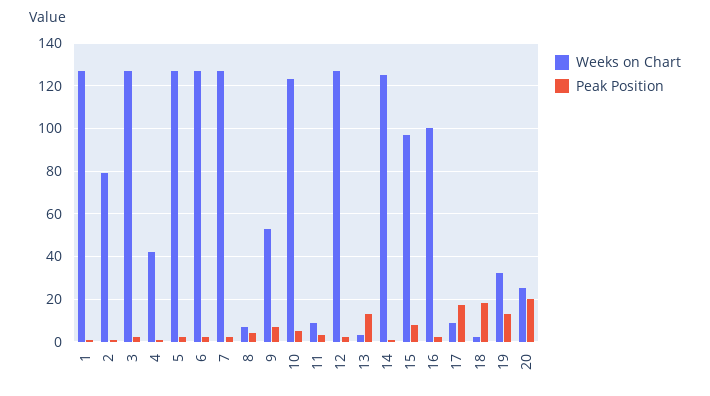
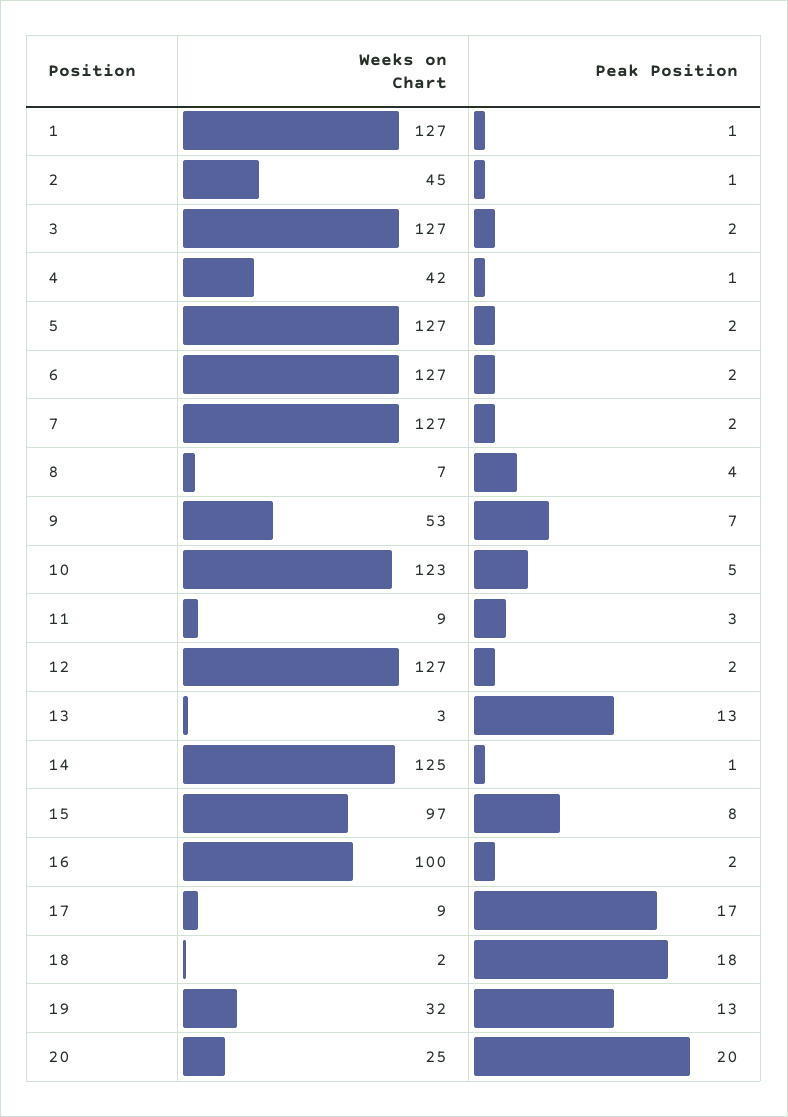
Weeks on Chart, 2: 80 -> 45

